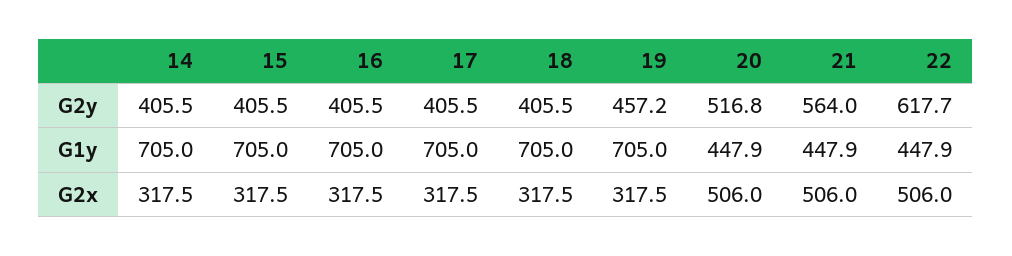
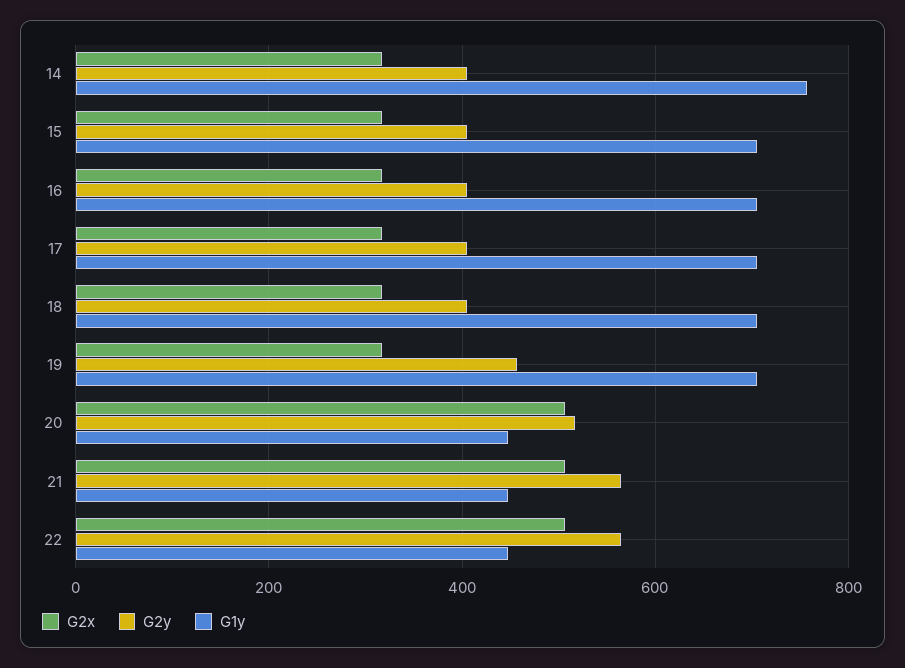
G2y, 22: 617.7 -> 560
G1y, 14: 705 -> 760

